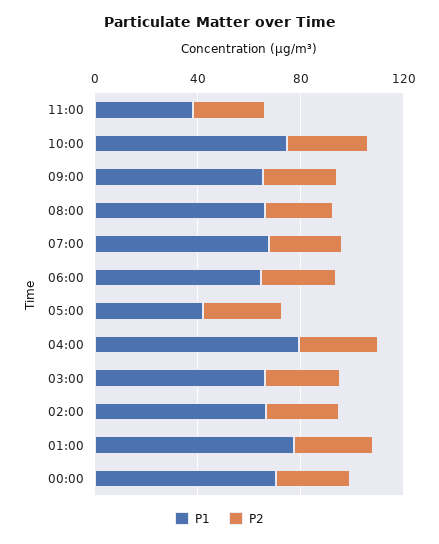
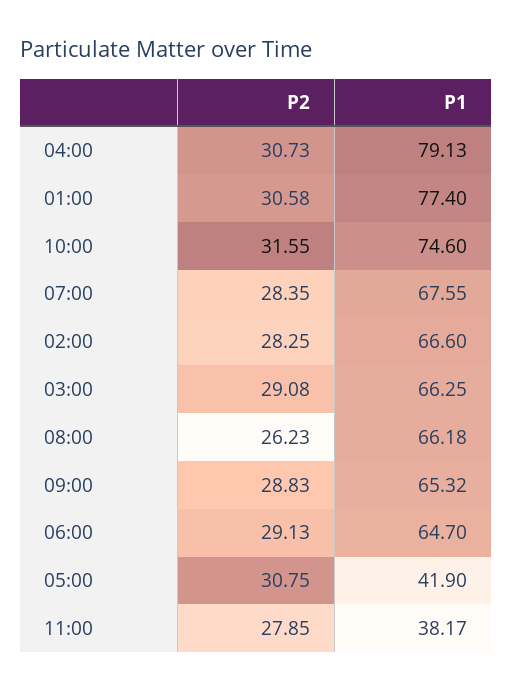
P1, 00:00: 70 -> none
P2, 00:00: 30 -> none

